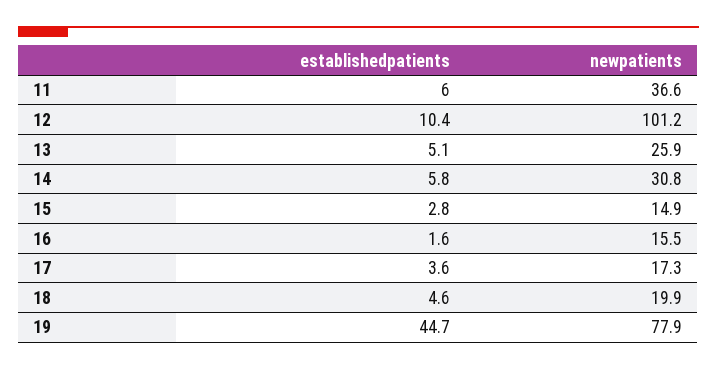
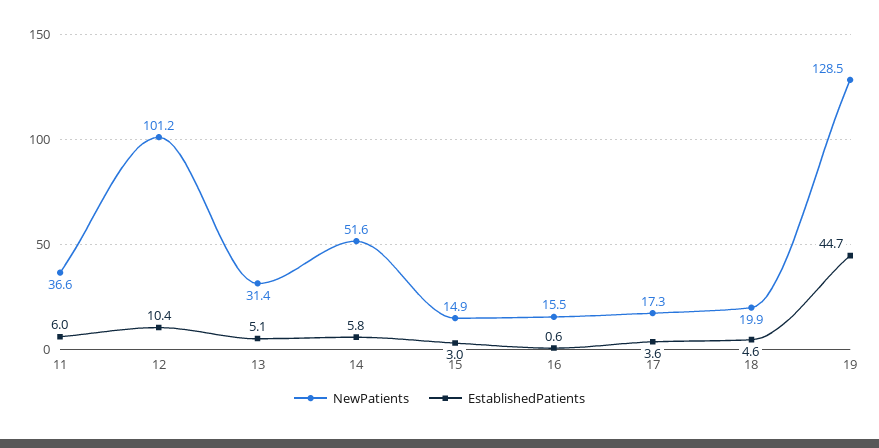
newpatients, 13: 25.9 -> 31.4
newpatients, 14: 30.8 -> 51.6
establishedpatients, 15: 2.8 -> 3
establishedpatients, 16: 1.6 -> 0.6
newpatients, 19: 77.9 -> 128.5

